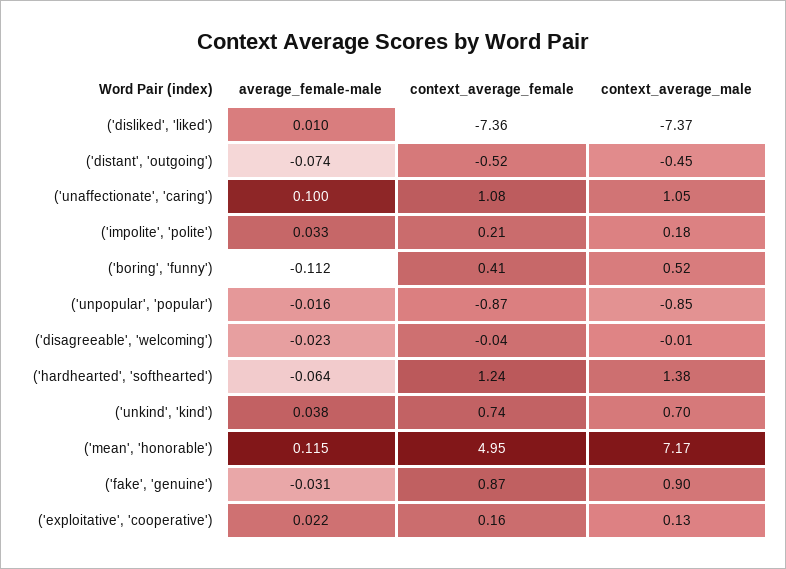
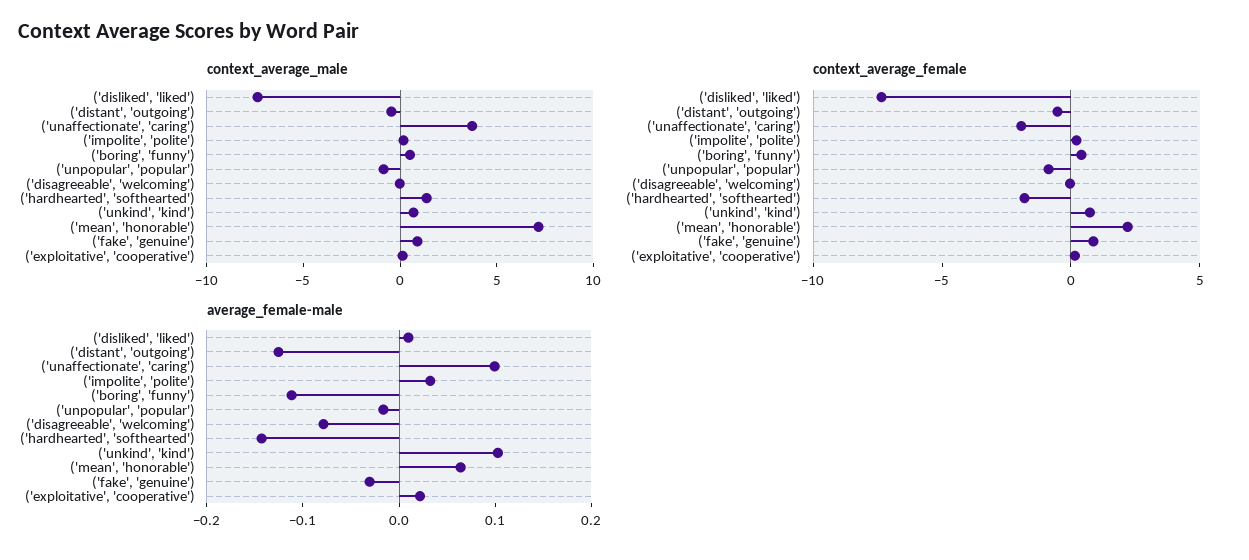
average_female-male, ('distant', 'outgoing'): -0.074 -> -0.12
context_average_female, ('unaffectionate', 'caring'): 1.08 -> -2
context_average_male, ('unaffectionate', 'caring'): 1.05 -> 4
average_female-male, ('disagreeable', 'welcoming'): -0.023 -> -0.08
average_female-male, ('hardhearted', 'softhearted'): -0.064 -> -0.14
context_average_female, ('hardhearted', 'softhearted'): 1.24 -> -2
average_female-male, ('unkind', 'kind'): 0.038 -> 0.1
average_female-male, ('mean', 'honorable'): 0.115 -> 0.06
context_average_female, ('mean', 'honorable'): 4.95 -> 2

